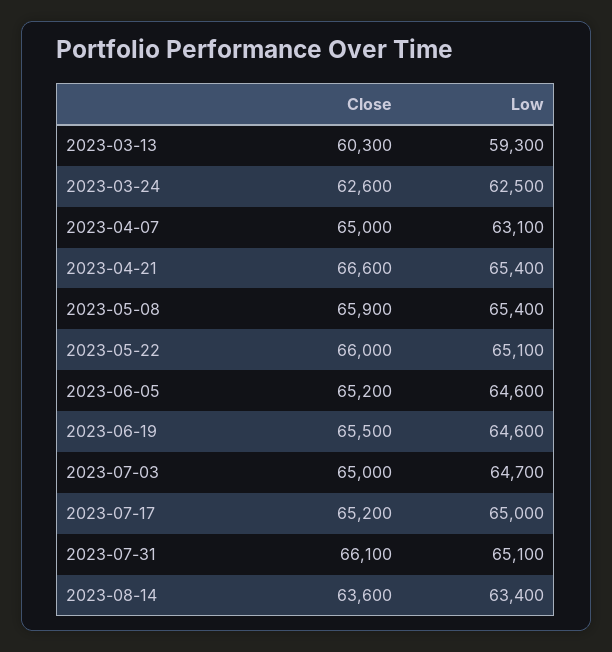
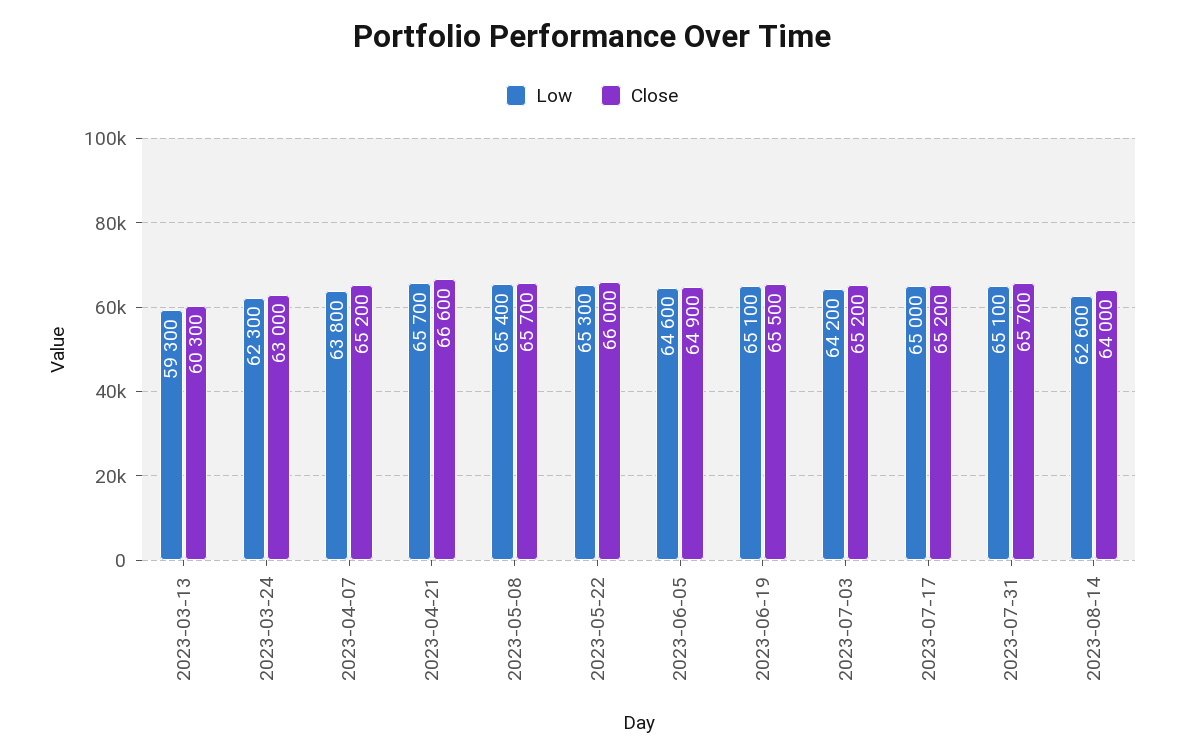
Close, 2023-03-24: 62600 -> 63000
Low, 2023-03-24: 62500 -> 62300
Close, 2023-04-07: 65000 -> 65200
Low, 2023-04-07: 63100 -> 63800
Low, 2023-04-21: 65400 -> 65700
Close, 2023-05-08: 65900 -> 65700
Low, 2023-05-22: 65100 -> 65300
Close, 2023-06-05: 65200 -> 64900
Low, 2023-06-19: 64600 -> 65100
Close, 2023-07-03: 65000 -> 65200
Low, 2023-07-03: 64700 -> 64200
Close, 2023-07-31: 66100 -> 65700
Close, 2023-08-14: 63600 -> 64000
Low, 2023-08-14: 63400 -> 62600

